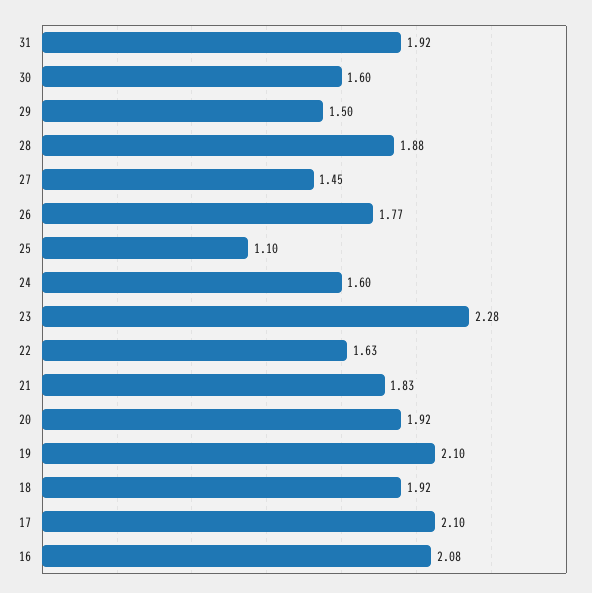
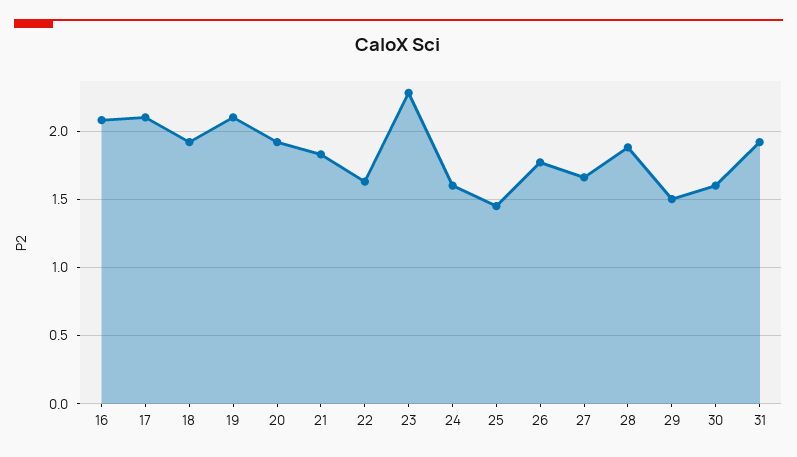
27: 1.45 -> 1.65
25: 1.1 -> 1.45

